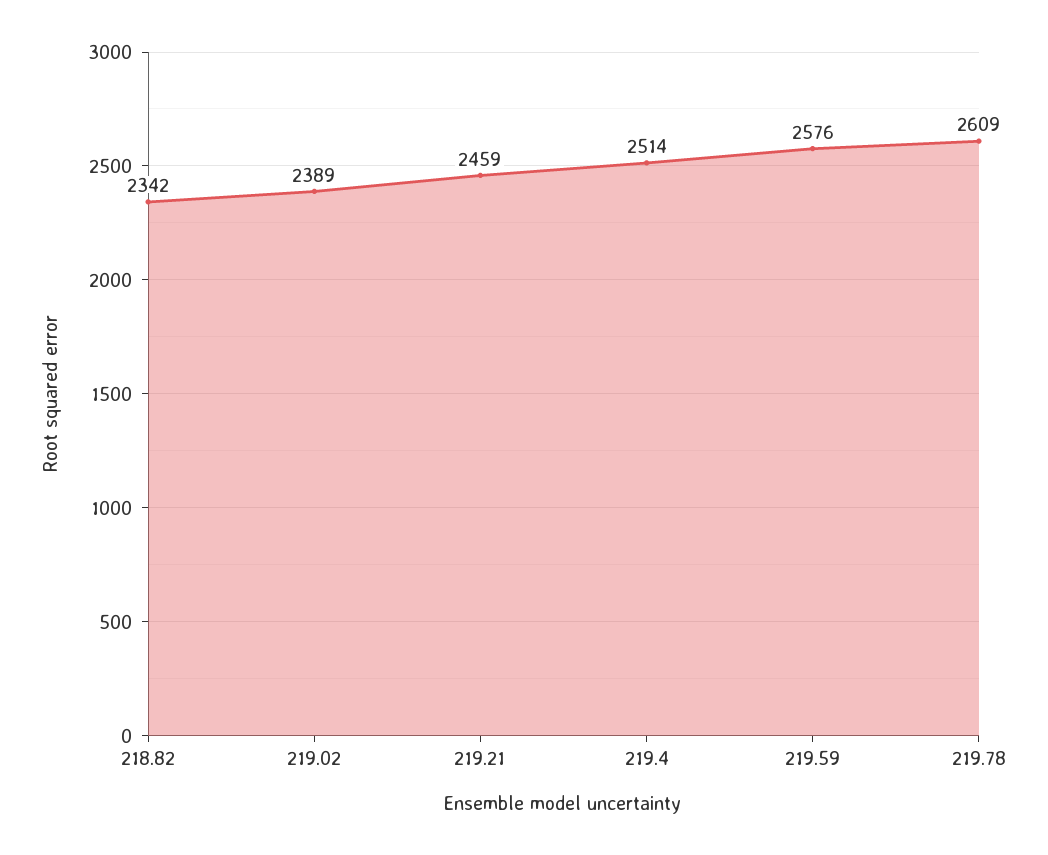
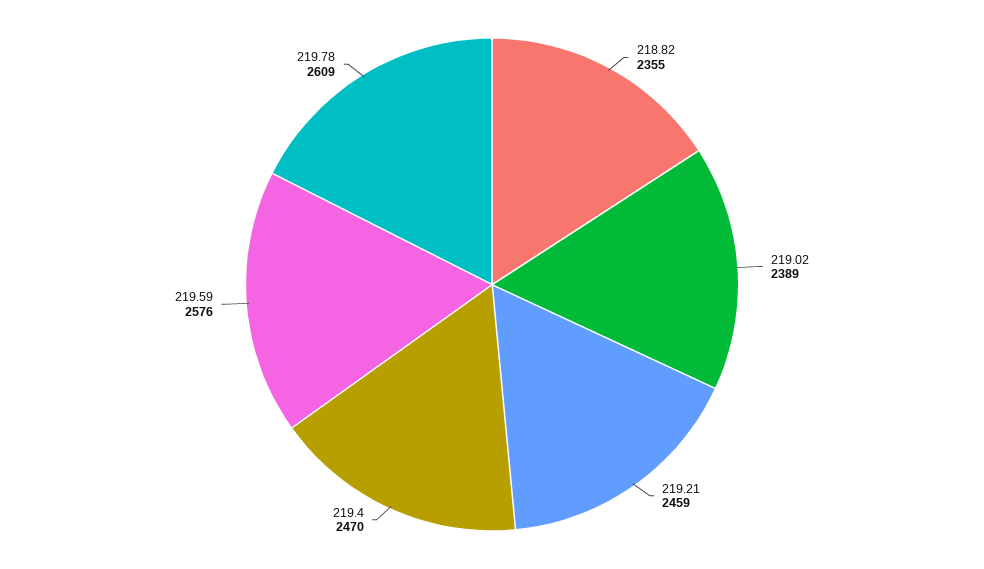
218.82: 2342 -> 2355
219.4: 2514 -> 2470

